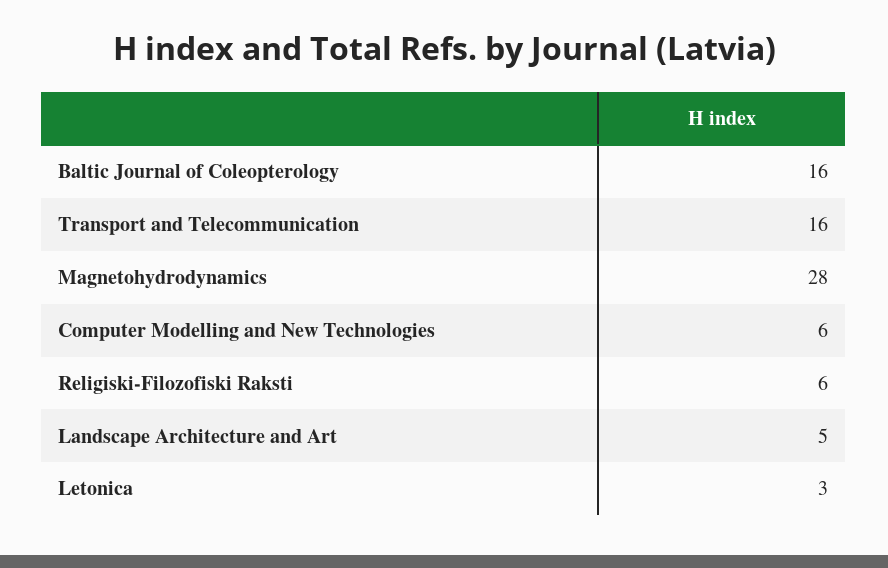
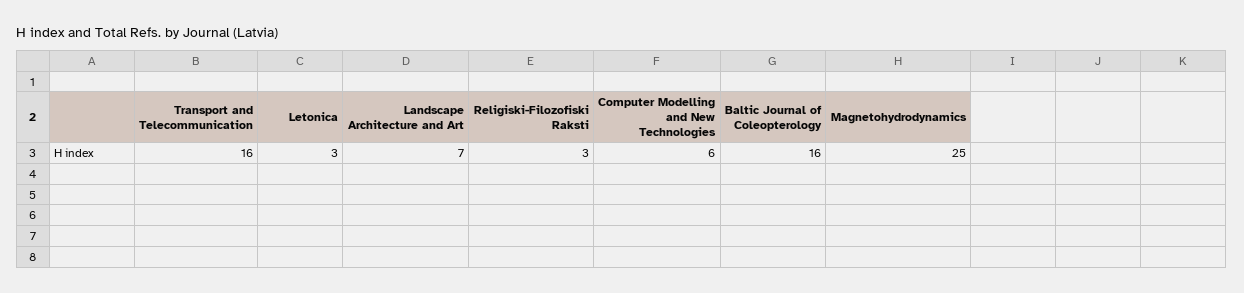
Magnetohydrodynamics: 28 -> 25
Religiski-Filozofiski Raksti: 6 -> 3
Landscape Architecture and Art: 5 -> 7

